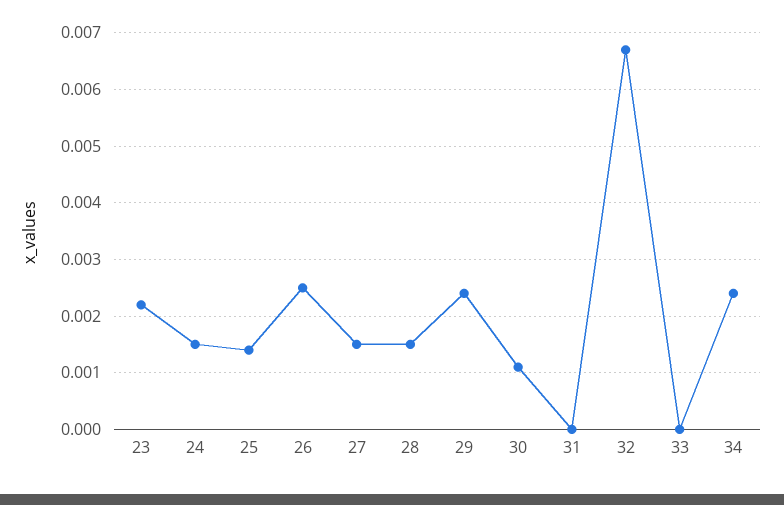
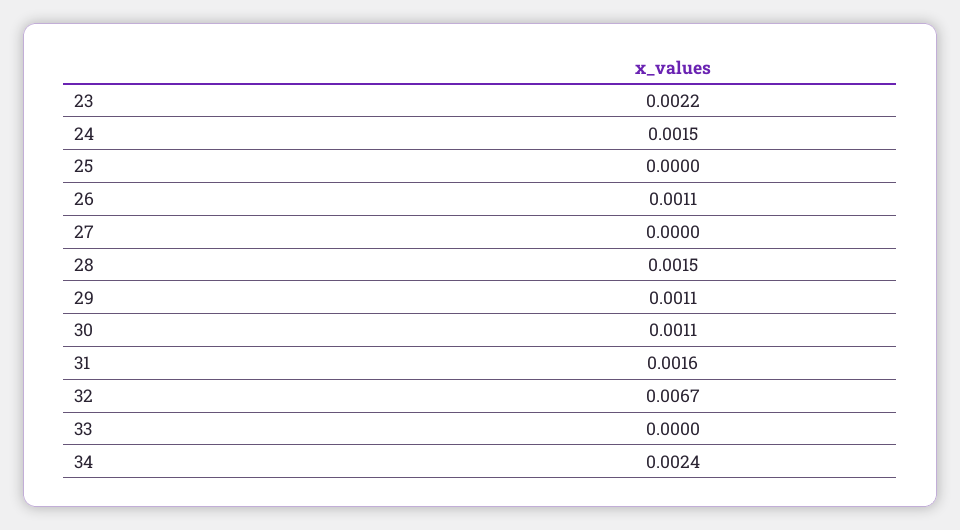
25: 0.0015 -> 0
26: 0.0025 -> 0.0011
27: 0.0015 -> 0
29: 0.0025 -> 0.0011
31: 0 -> 0.0016

